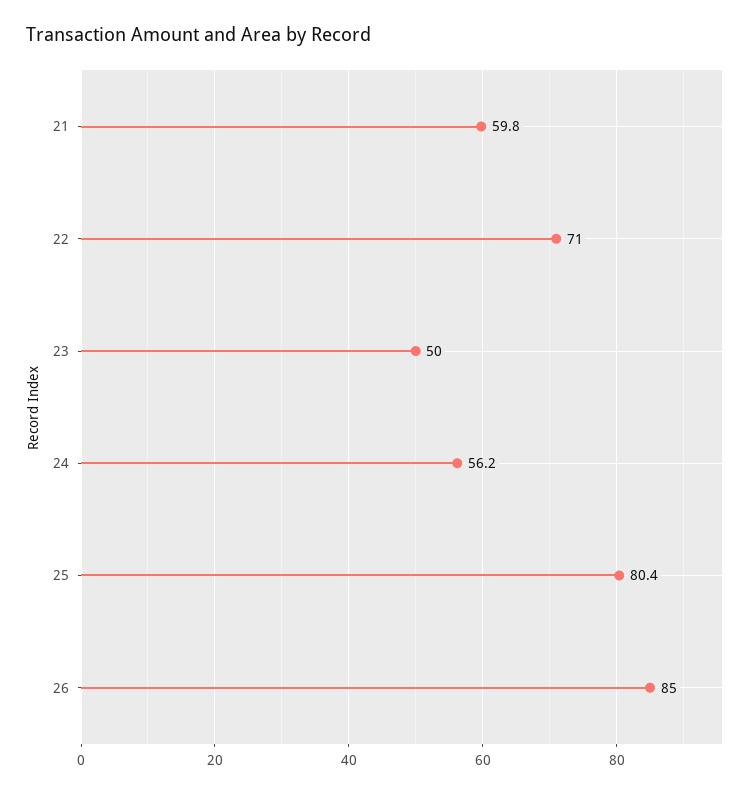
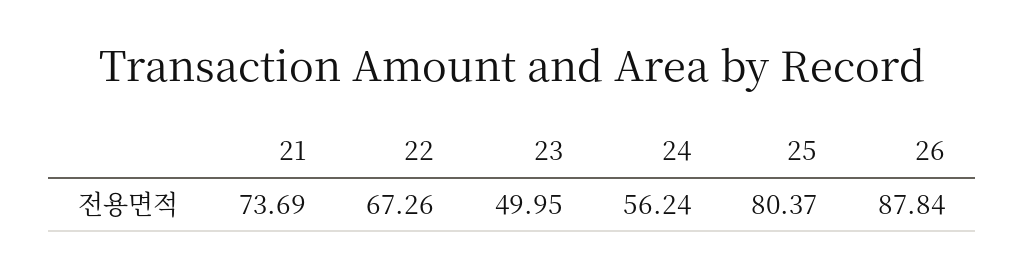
21: 59.8 -> 73.69
22: 71 -> 67.26
26: 85 -> 87.84

